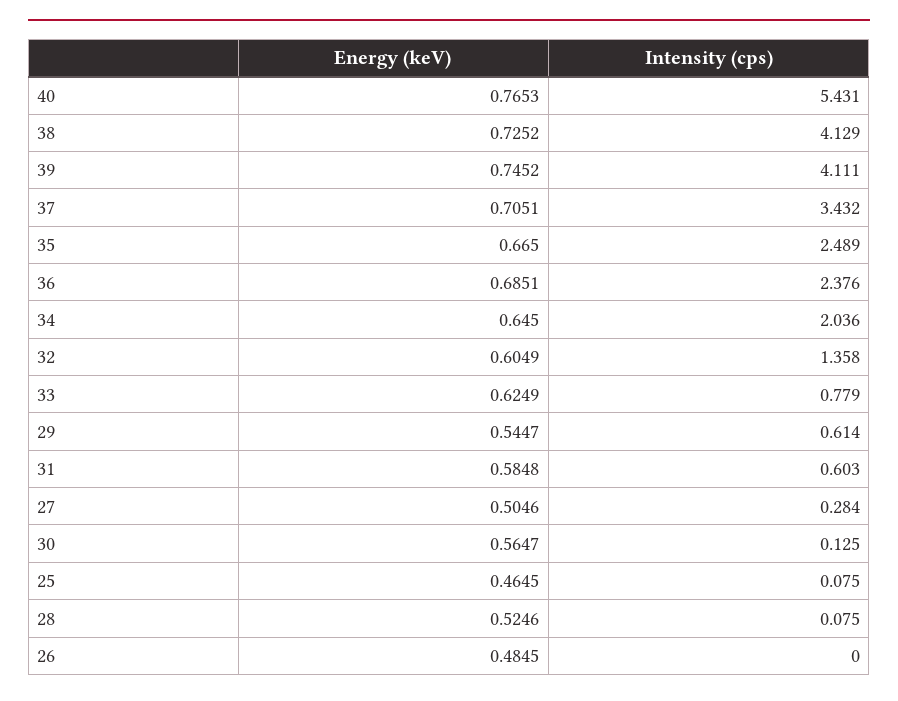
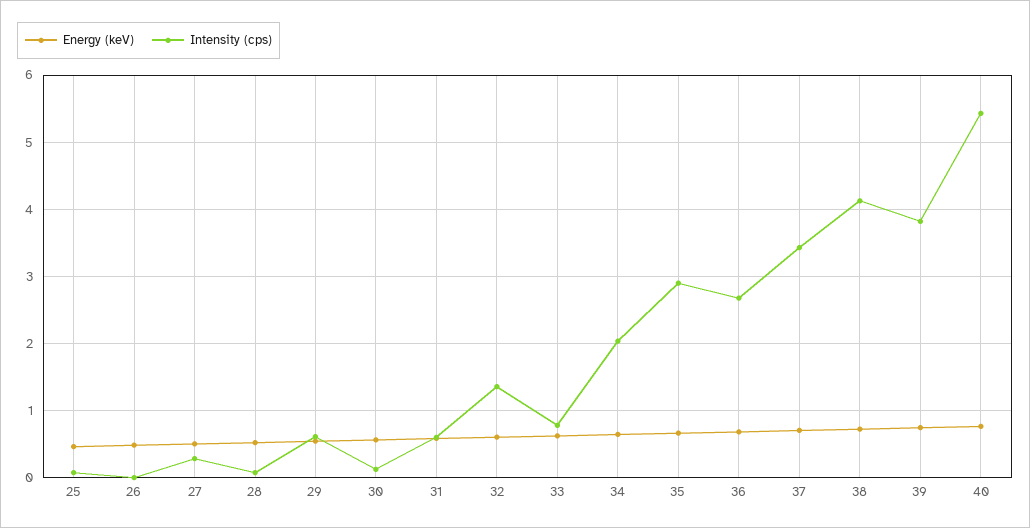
Intensity (cps), 39: 4.111 -> 3.8
Intensity (cps), 35: 2.489 -> 2.9
Intensity (cps), 36: 2.376 -> 2.7

